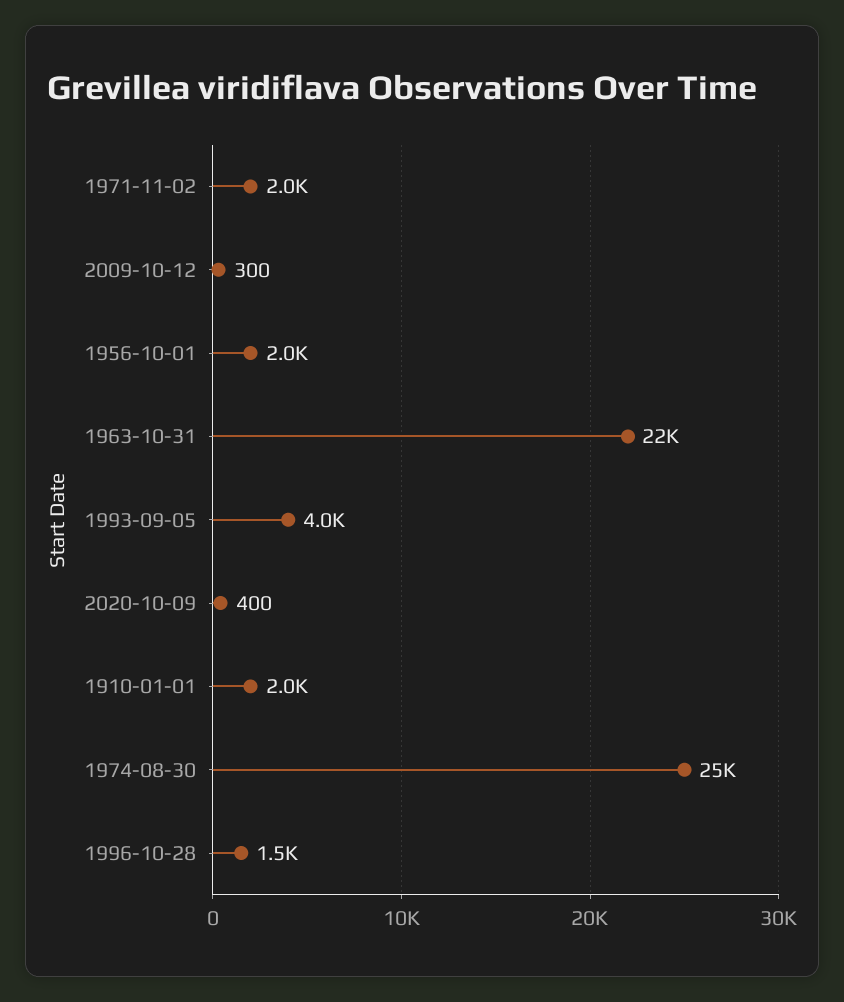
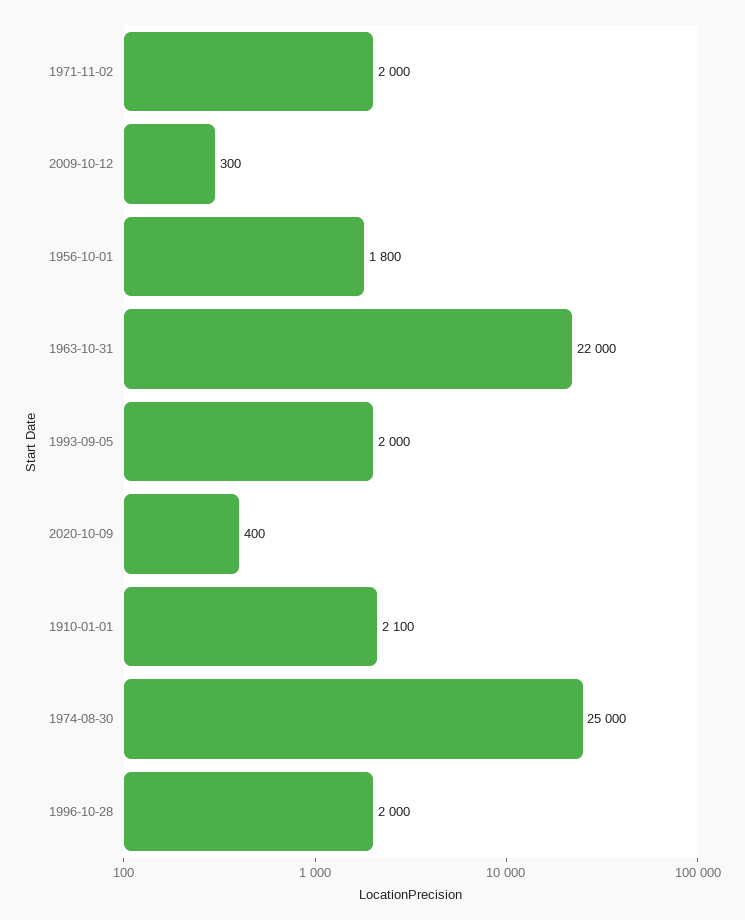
1956-10-01: 2000 -> 1800
1993-09-05: 4000 -> 2000
1910-01-01: 2000 -> 2100
1996-10-28: 1500 -> 2000

